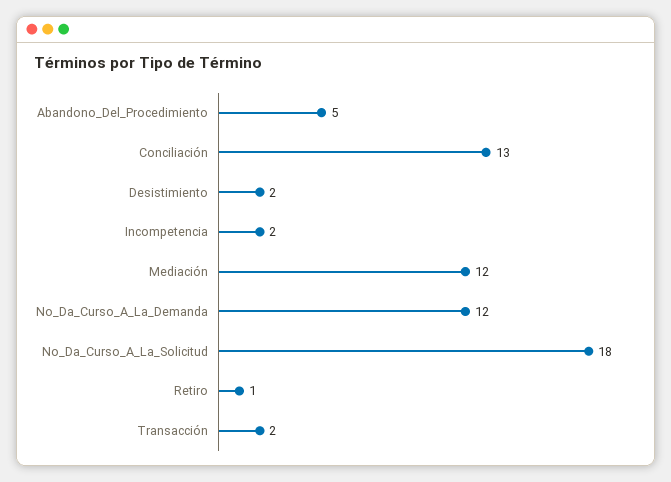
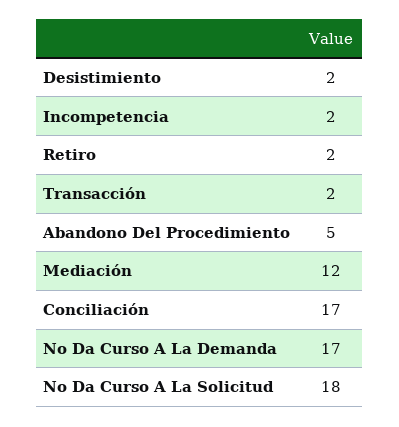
Conciliación: 13 -> 17
No_Da_Curso_A_La_Demanda: 12 -> 17
Retiro: 1 -> 2

